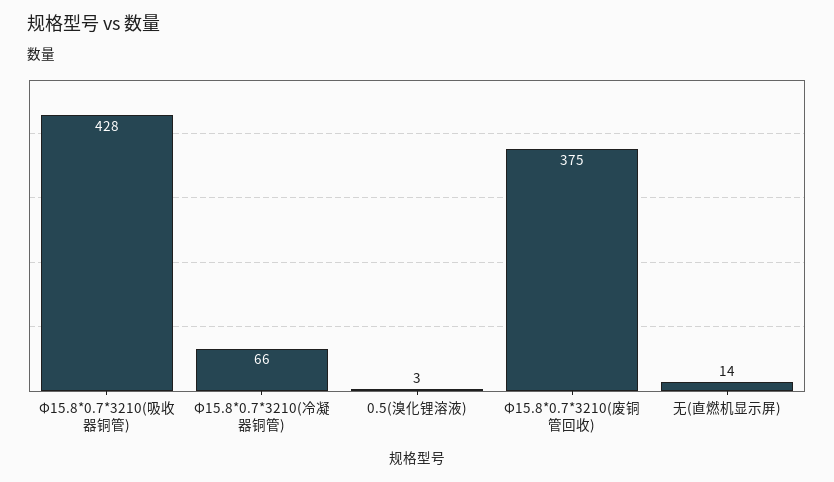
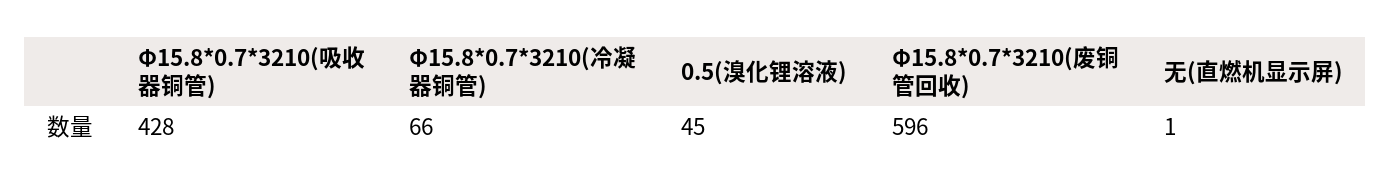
0.5(溴化锂溶液): 3 -> 45
Φ15.8*0.7*3210(废铜管回收): 375 -> 596
无(直燃机显示屏): 14 -> 1

